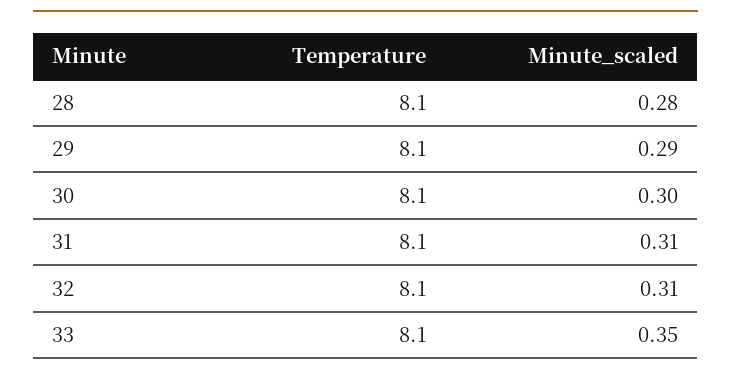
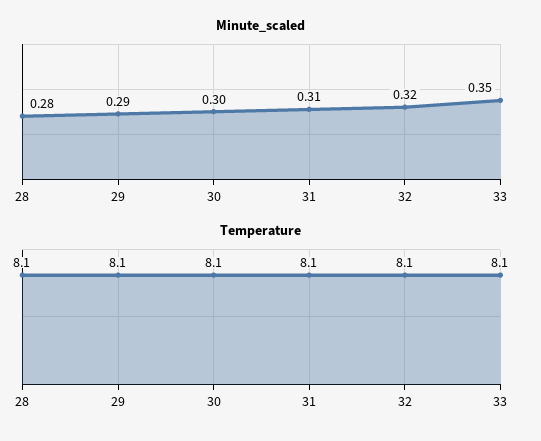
Minute_scaled, 32: 0.31 -> 0.32

